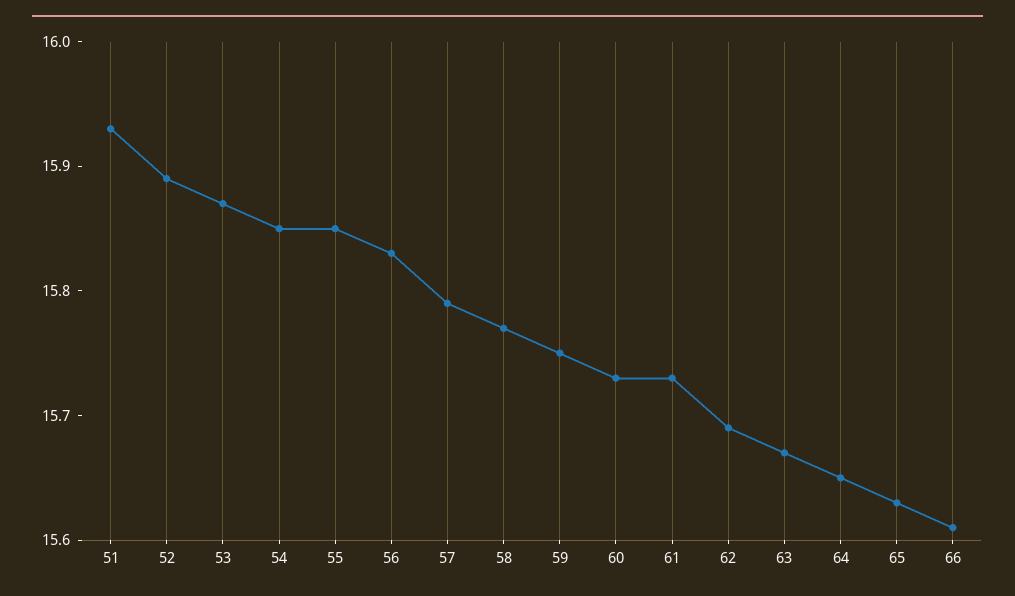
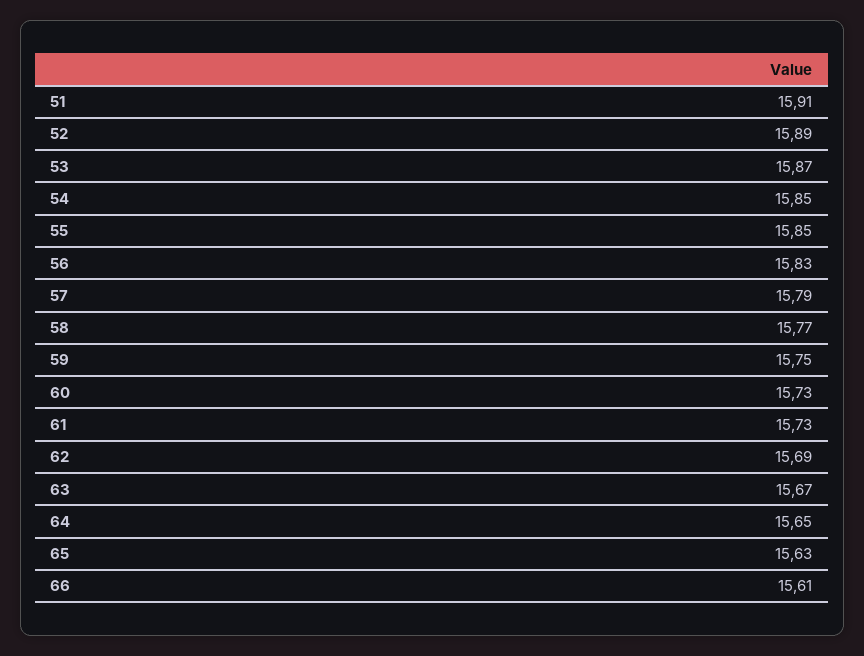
51: 15.93 -> 15.91

